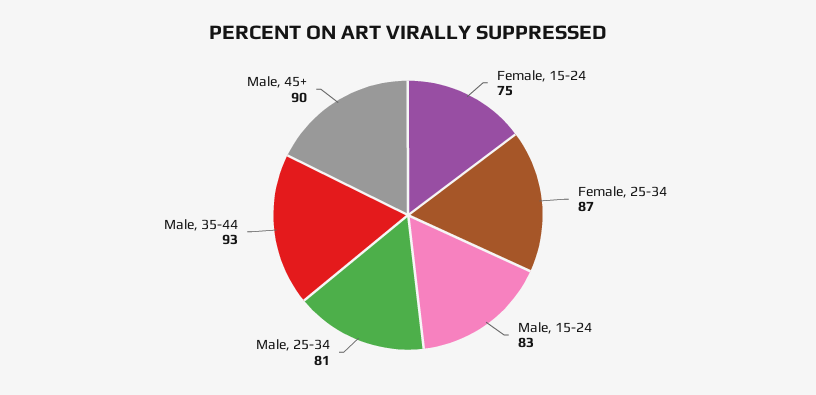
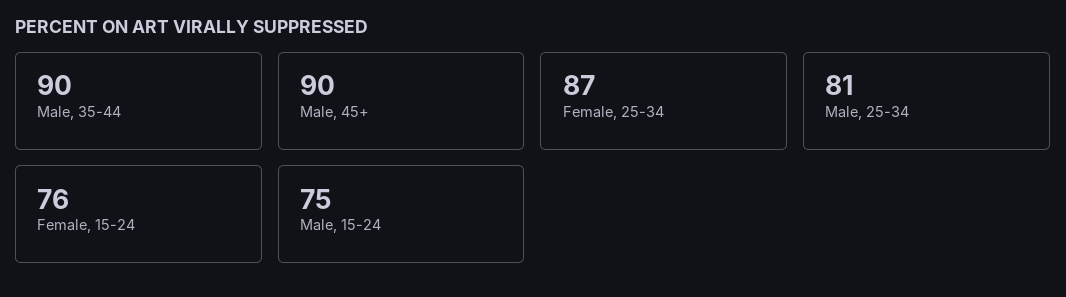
Female, 15-24: 75 -> 76
Male, 15-24: 83 -> 75
Male, 35-44: 93 -> 90

